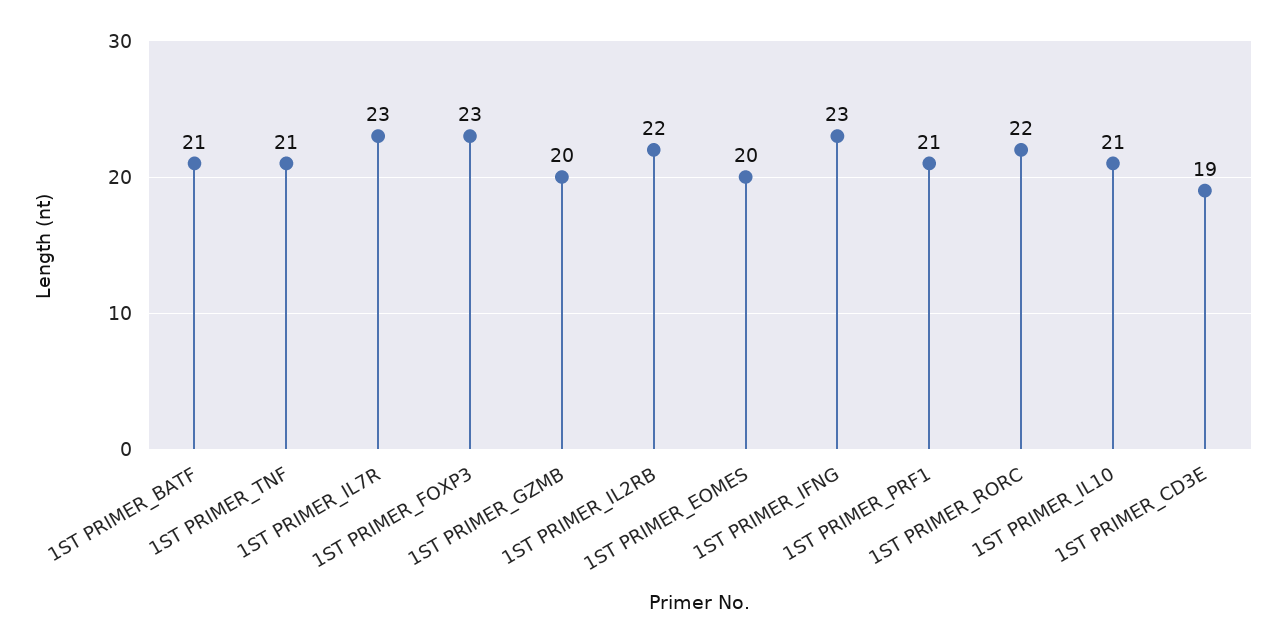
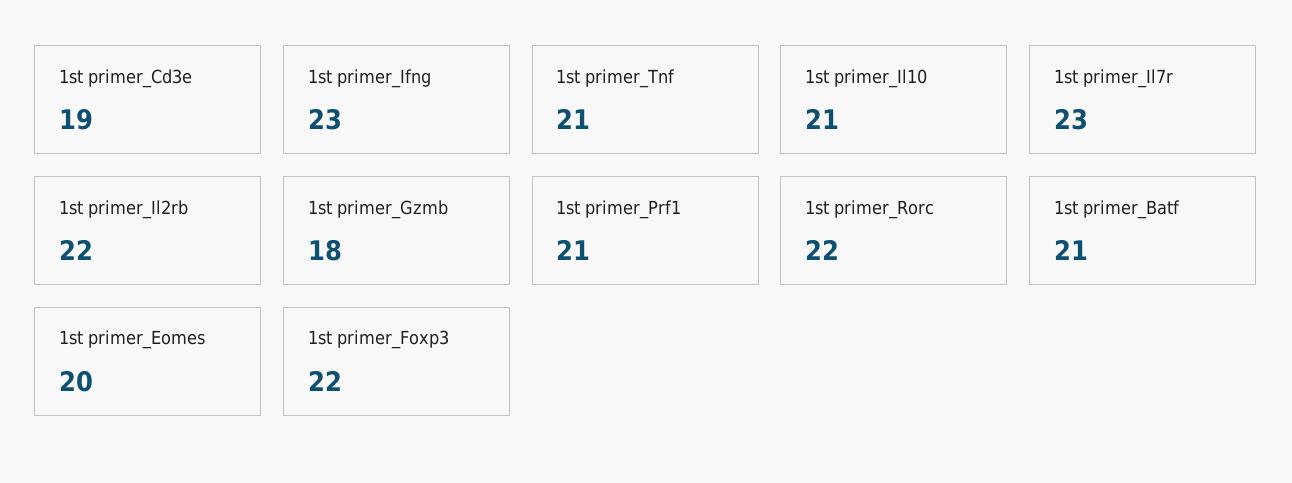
1ST PRIMER_FOXP3: 23 -> 22
1ST PRIMER_GZMB: 20 -> 18

